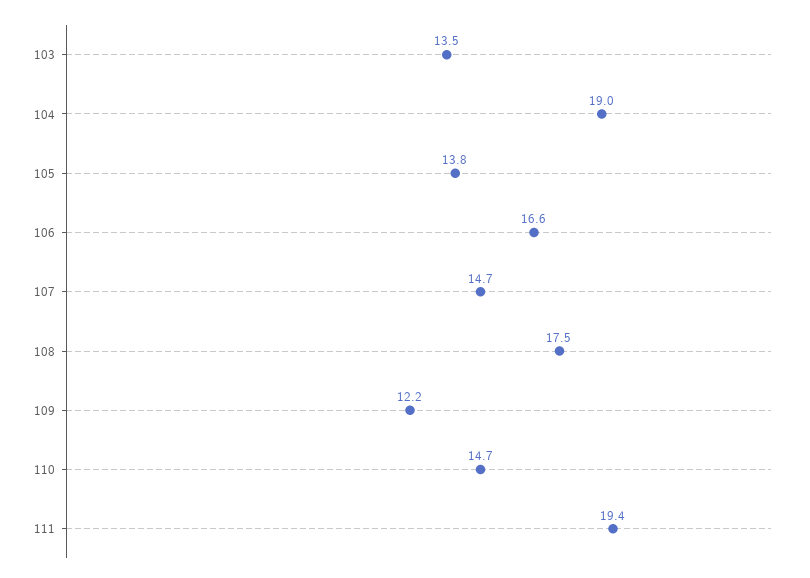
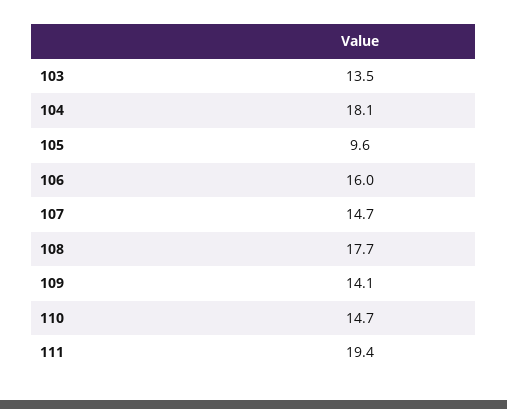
104: 19 -> 18.1
105: 13.8 -> 9.6
106: 16.6 -> 16
108: 17.5 -> 17.7
109: 12.2 -> 14.1

